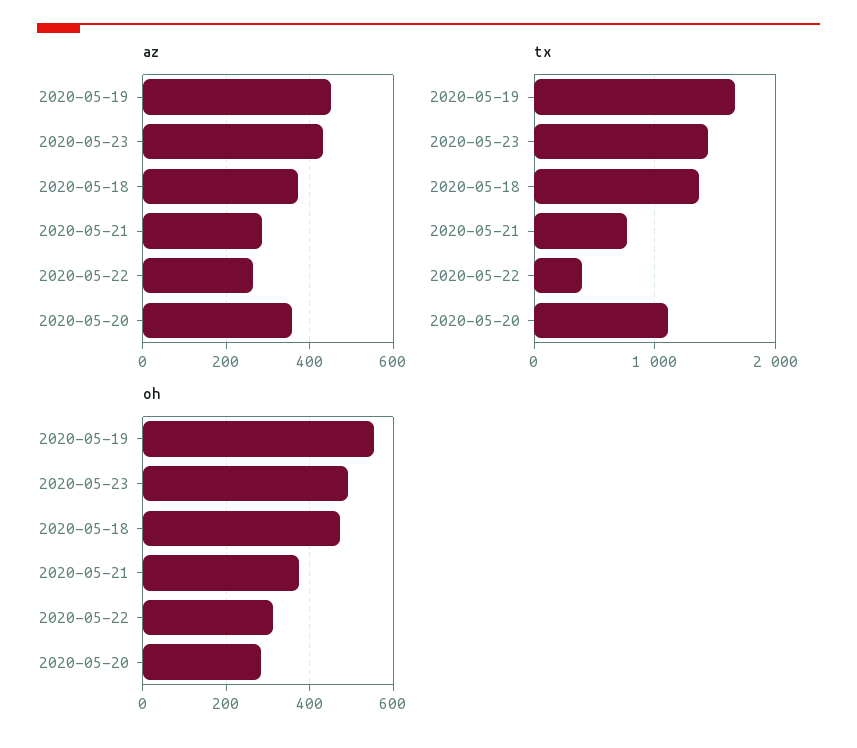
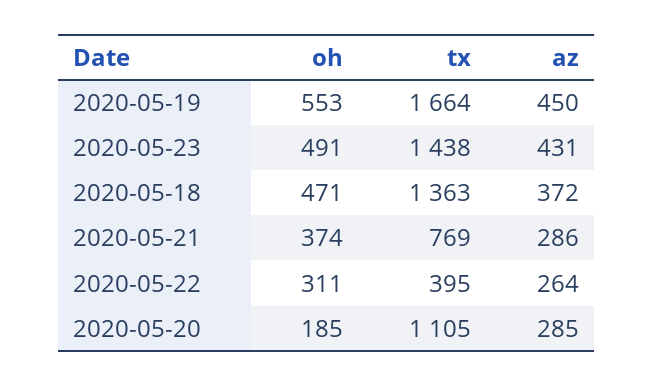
az, 2020-05-20: 360 -> 285
oh, 2020-05-20: 280 -> 185

